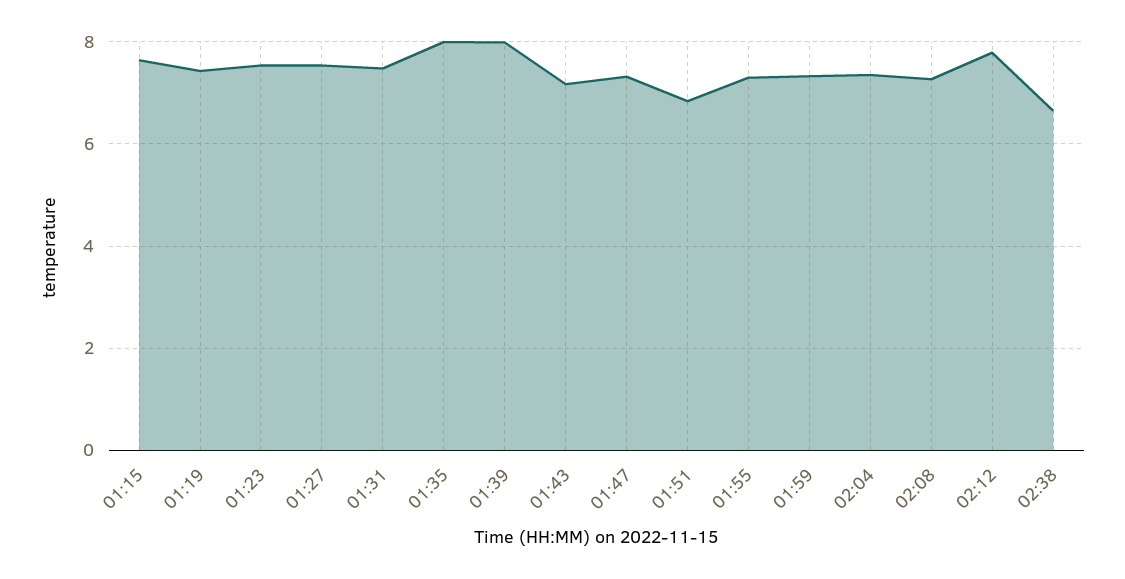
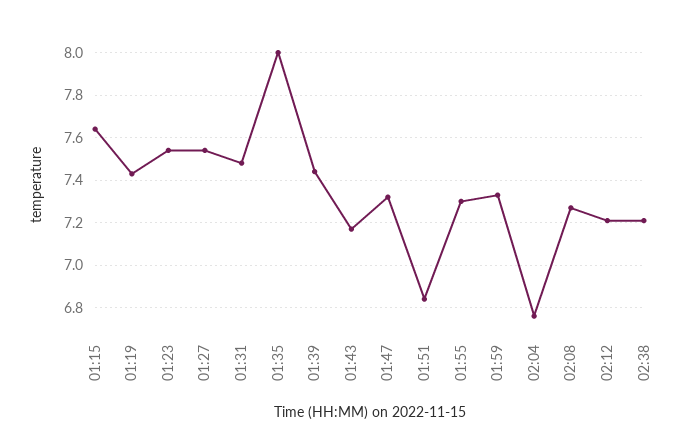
01:39: 8 -> 7.45
02:04: 7.4 -> 6.75
02:12: 7.8 -> 7.2
02:38: 6.6 -> 7.2

